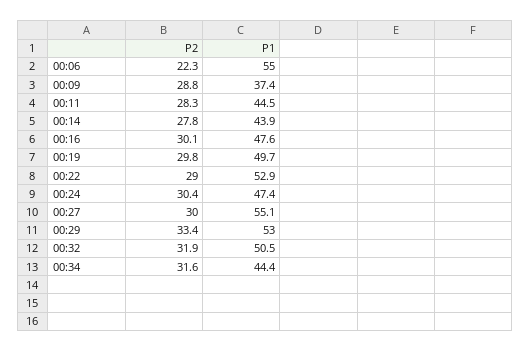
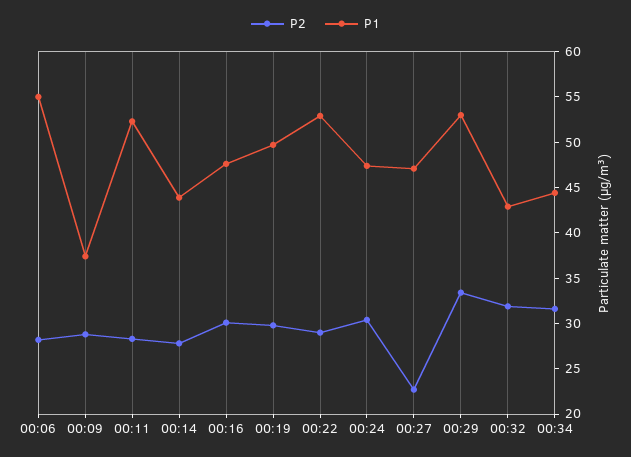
P2, 00:06: 22.3 -> 28
P1, 00:11: 44.5 -> 52
P2, 00:27: 30 -> 23
P1, 00:27: 55.1 -> 47
P1, 00:32: 50.5 -> 43

